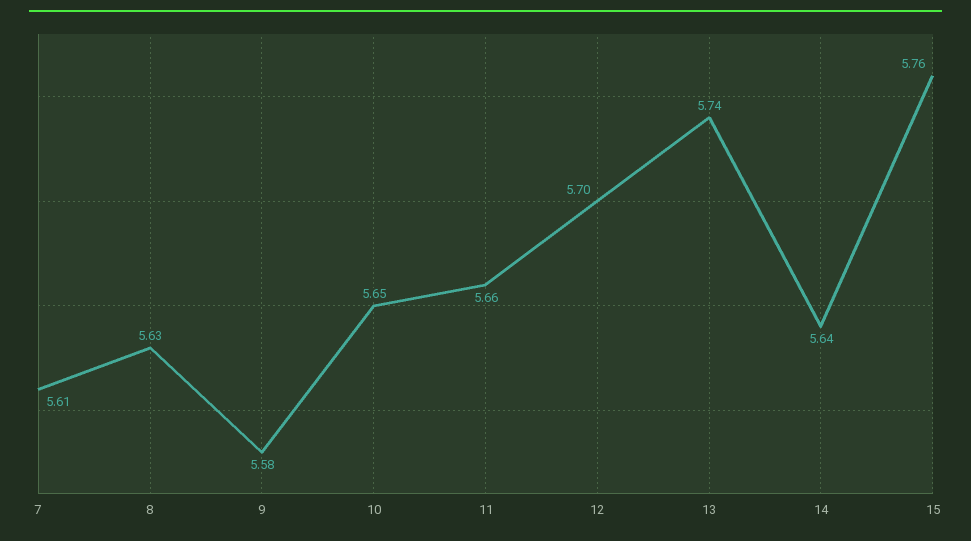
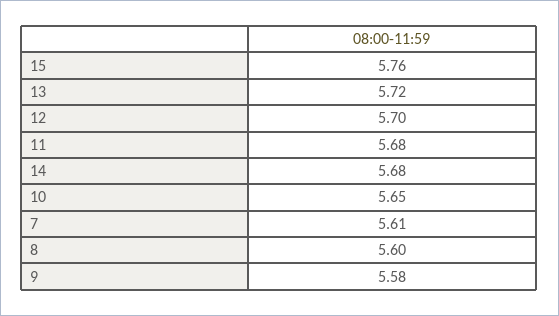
8: 5.63 -> 5.6
11: 5.66 -> 5.68
13: 5.74 -> 5.72
14: 5.64 -> 5.68

